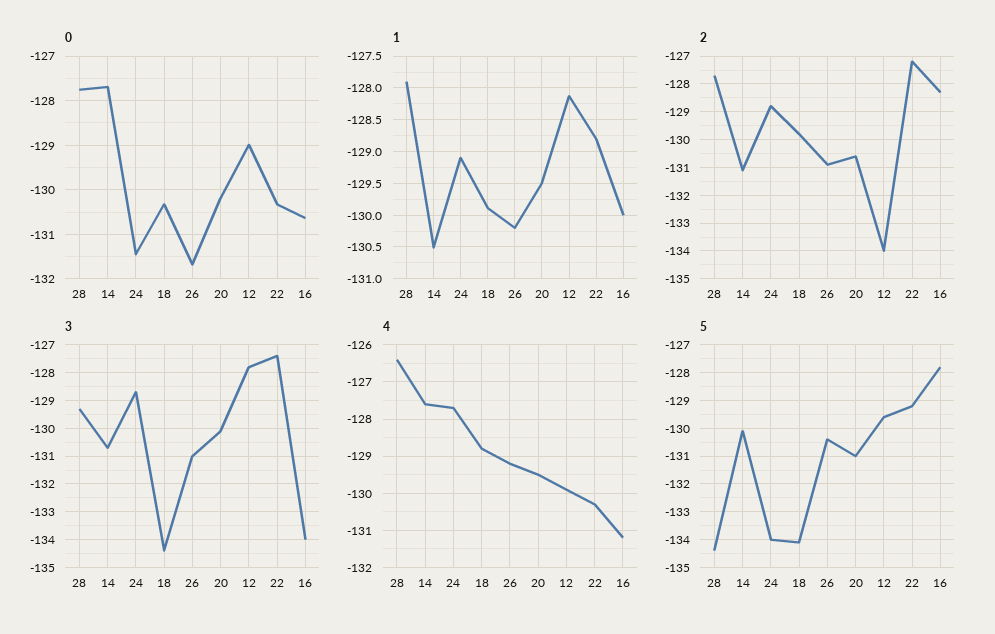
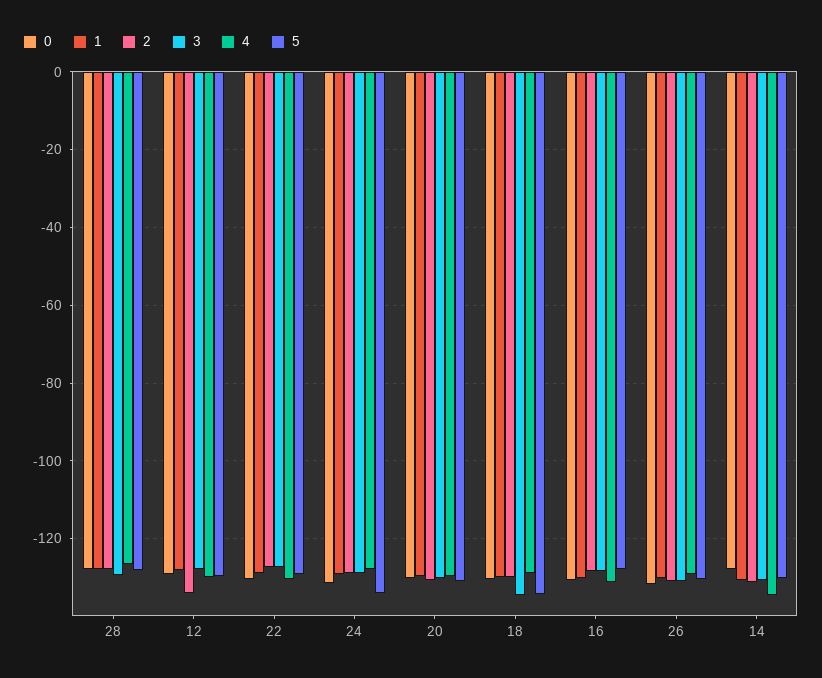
3, 16: -134 -> -128
4, 14: -127.5 -> -134
5, 28: -134.5 -> -128

